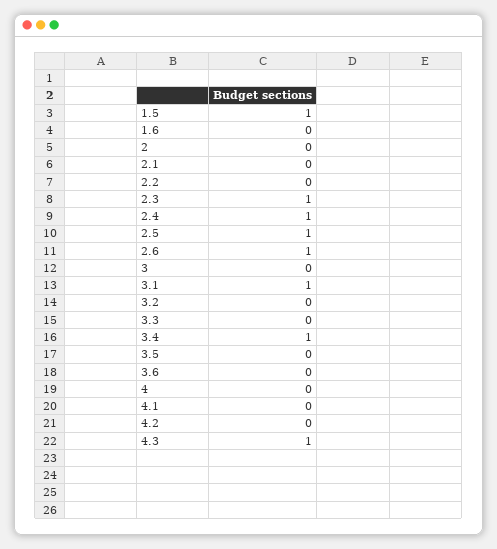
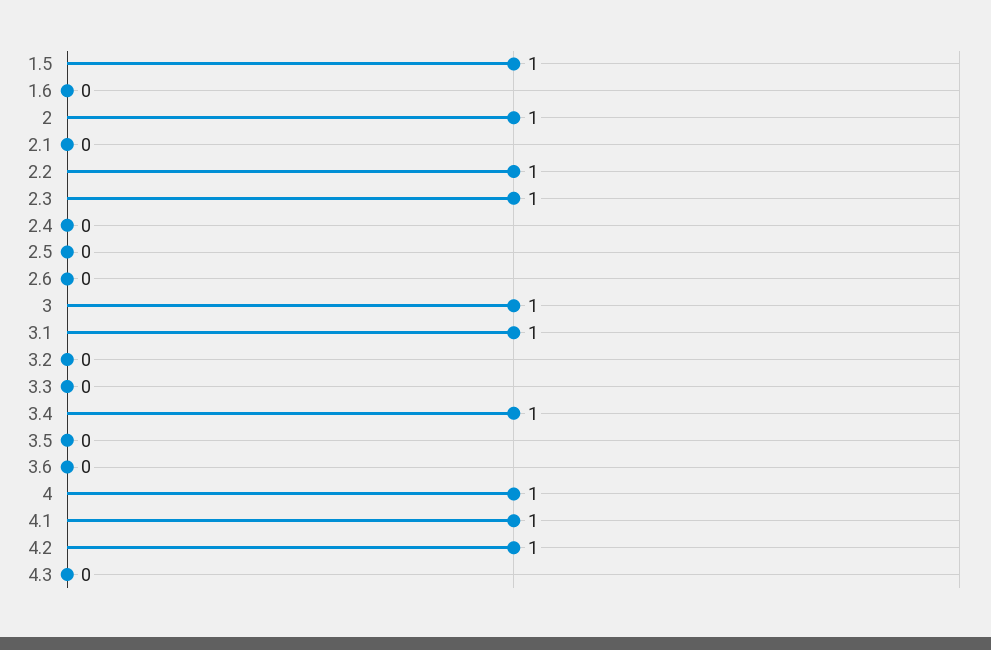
2: 0 -> 1
2.2: 0 -> 1
2.4: 1 -> 0
2.5: 1 -> 0
2.6: 1 -> 0
3: 0 -> 1
4: 0 -> 1
4.1: 0 -> 1
4.2: 0 -> 1
4.3: 1 -> 0

